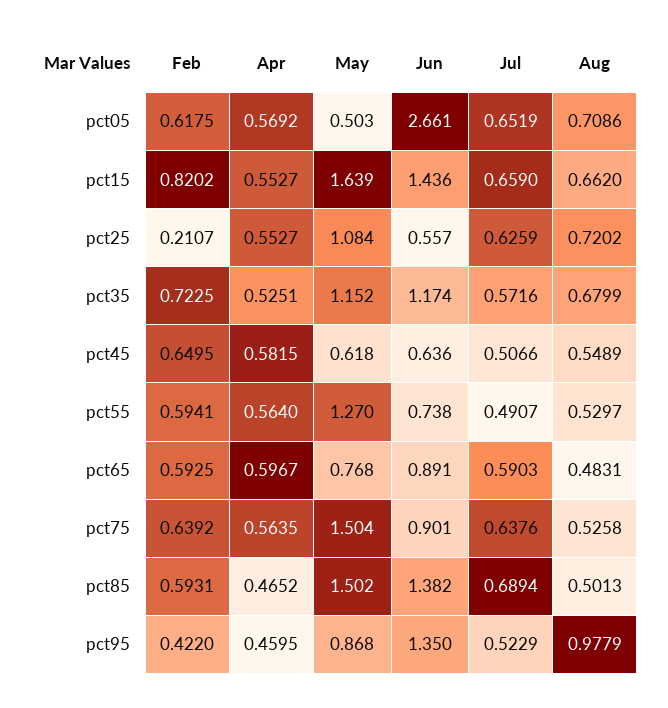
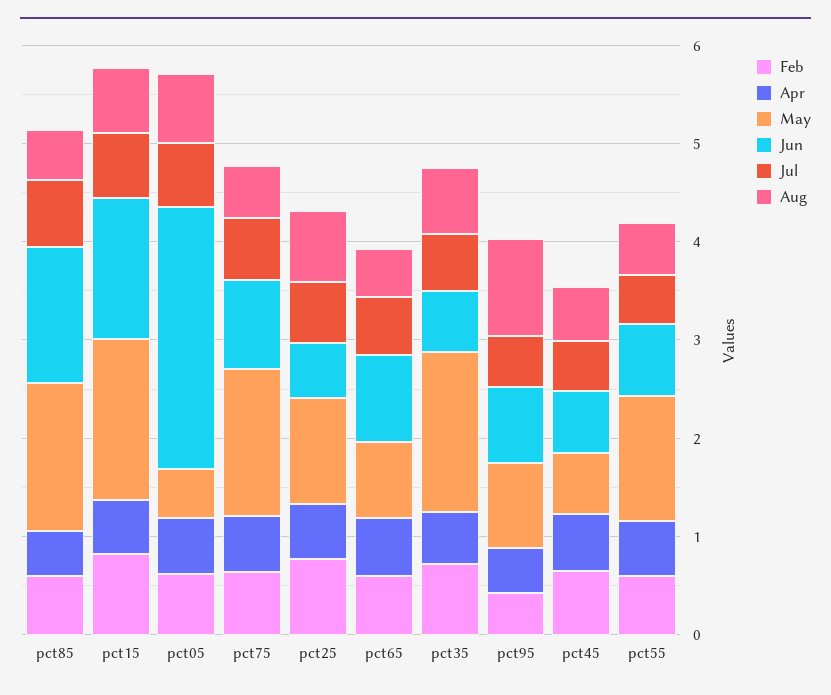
Feb, pct25: 0.2107 -> 0.8
May, pct35: 1.152 -> 1.6
Jun, pct35: 1.174 -> 0.6
Jun, pct95: 1.35 -> 0.8

